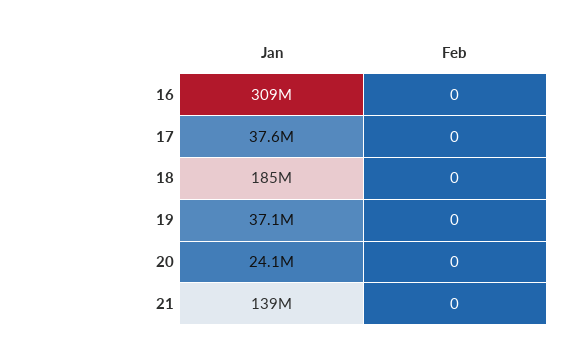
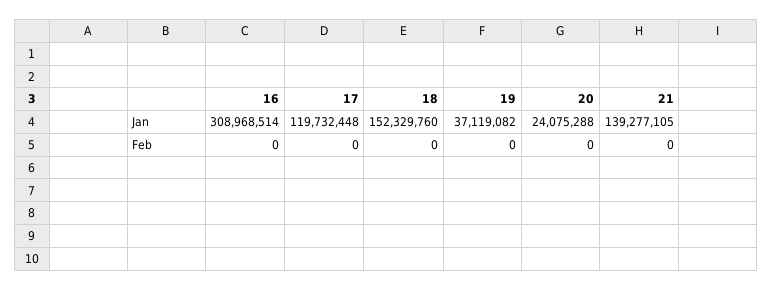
Jan, 17: 37600000 -> 119732448
Jan, 18: 185000000 -> 152329760

